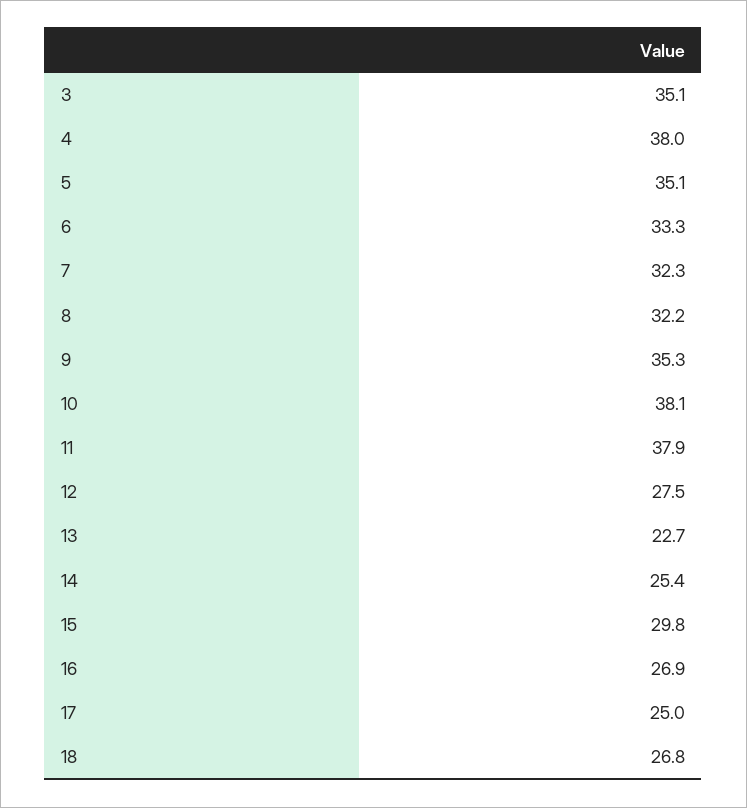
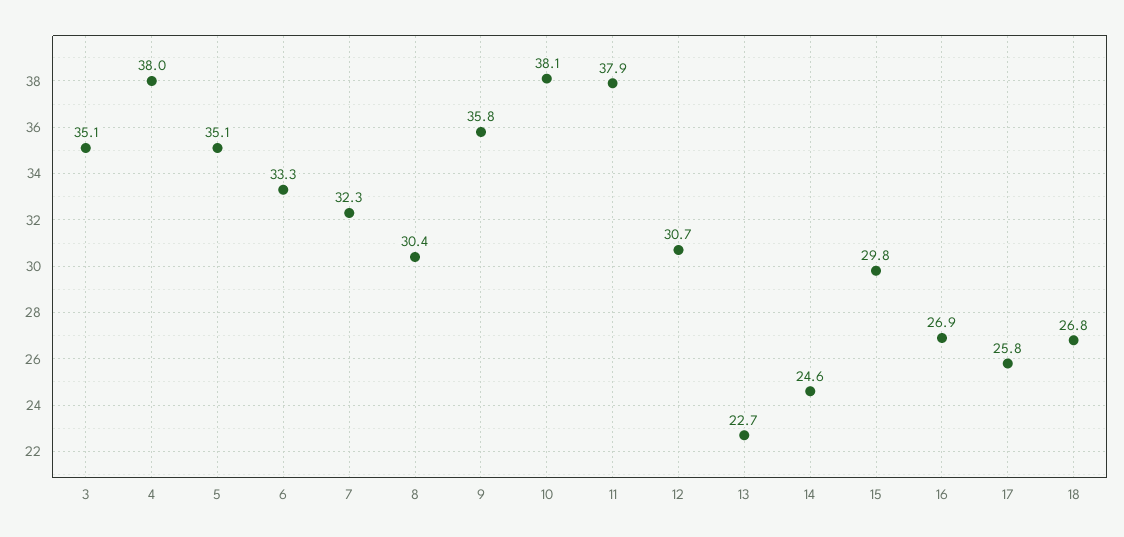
8: 32.2 -> 30.4
9: 35.3 -> 35.8
12: 27.5 -> 30.7
14: 25.4 -> 24.6
17: 25 -> 25.8

